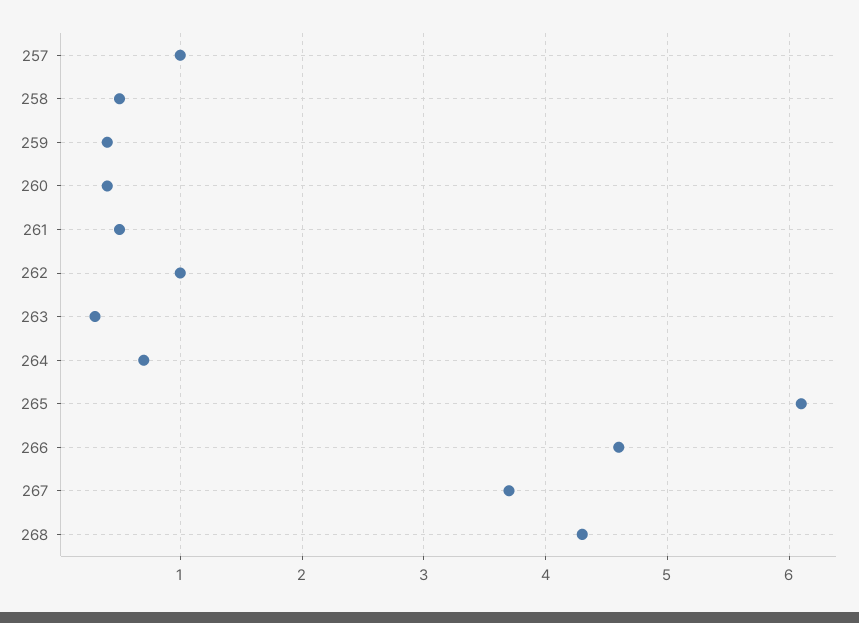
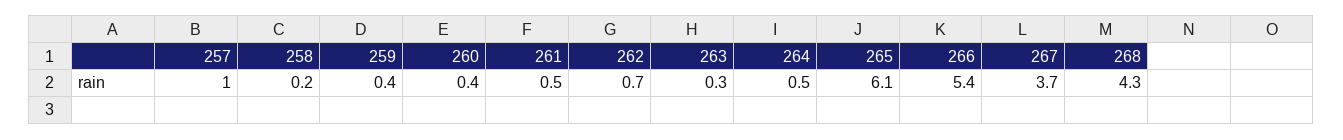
258: 0.5 -> 0.2
262: 1 -> 0.7
264: 0.7 -> 0.5
266: 4.6 -> 5.4

